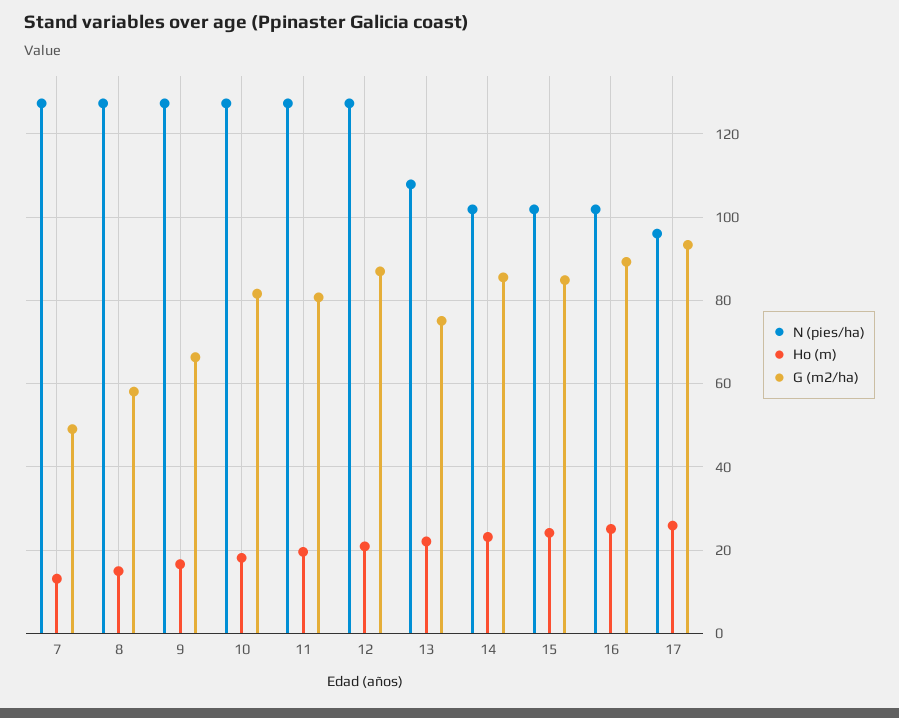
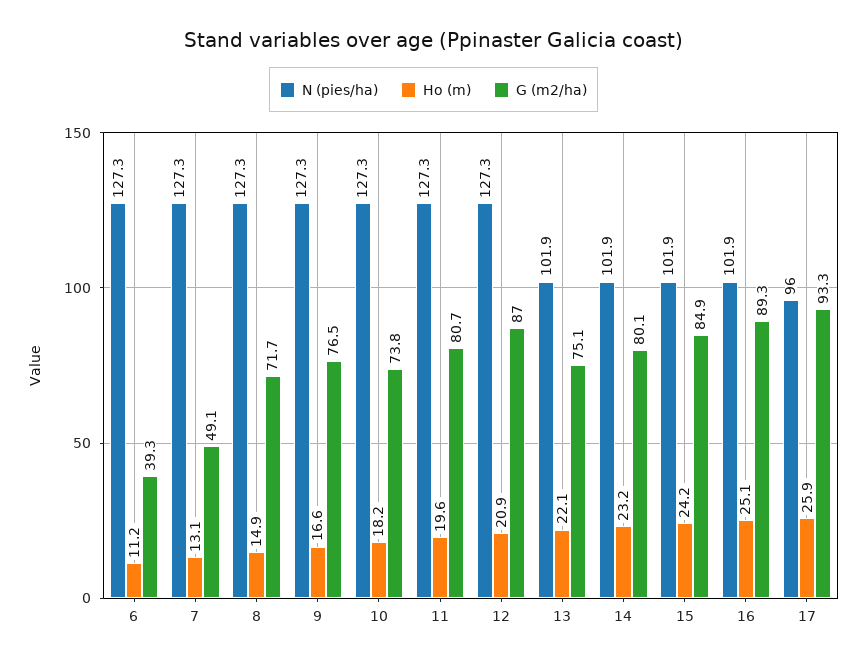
G (m2/ha), 8: 58 -> 71.7
G (m2/ha), 9: 66 -> 76.5
G (m2/ha), 10: 82 -> 73.8
N (pies/ha), 13: 108 -> 101.9
G (m2/ha), 14: 86 -> 80.1
N (pies/ha), 6: none -> 127.3
Ho (m), 6: none -> 11.2
G (m2/ha), 6: none -> 39.3

